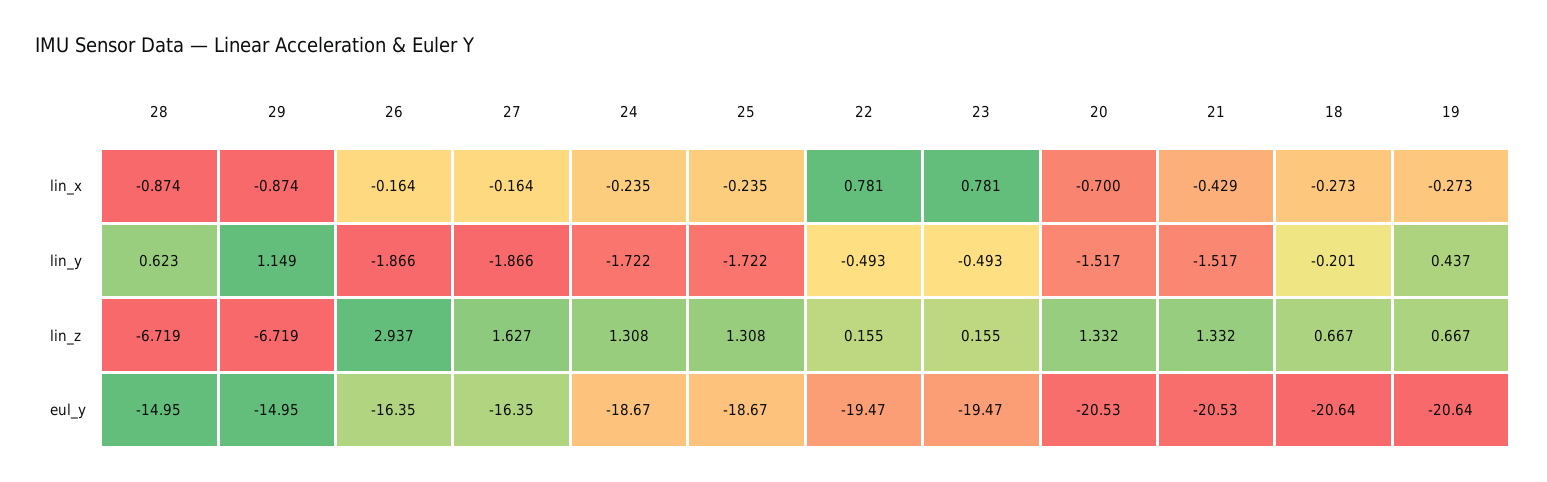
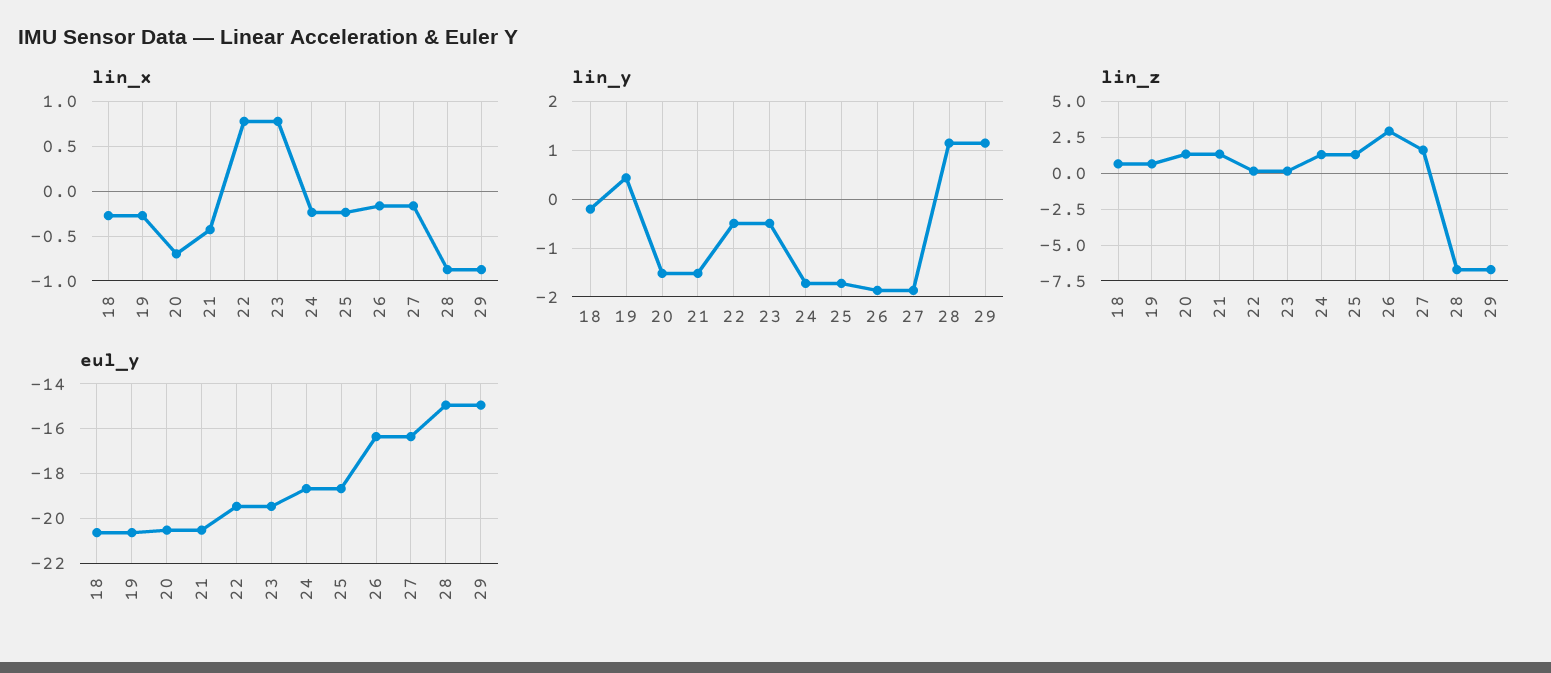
lin_y, 28: 0.623 -> 1.2

